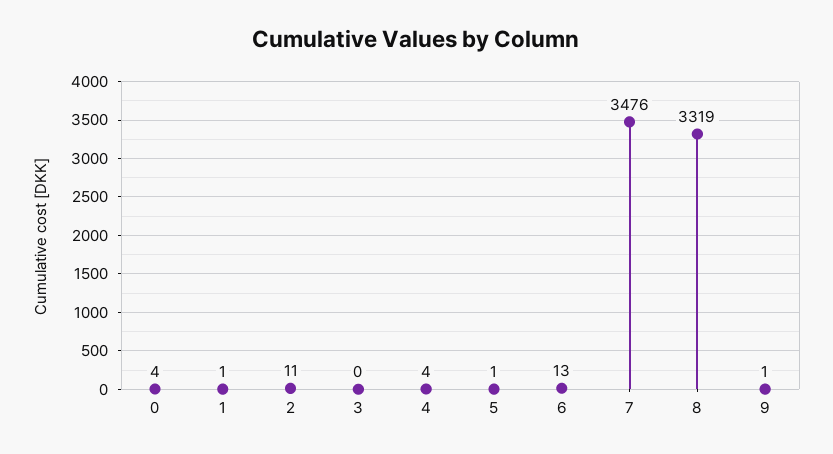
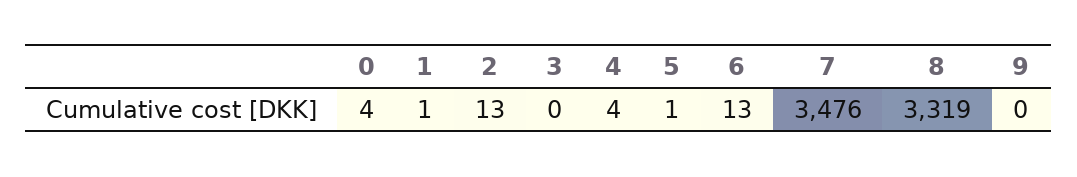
2: 11 -> 13
9: 1 -> 0

